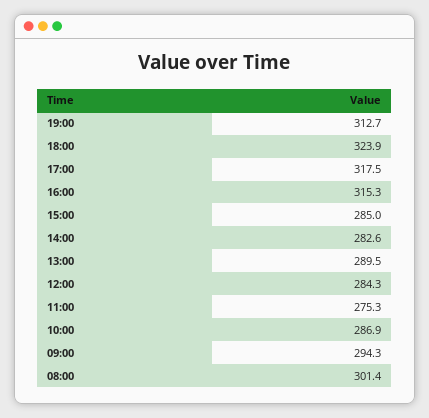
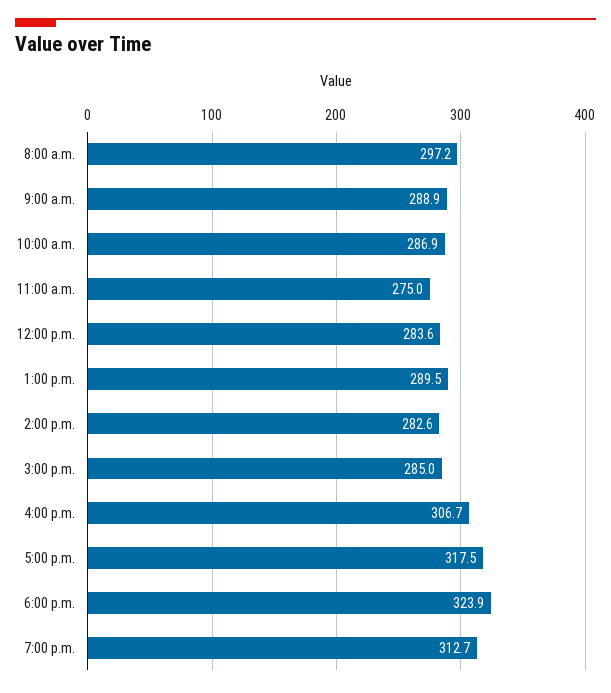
16:00: 315.3 -> 306.7
12:00: 284.3 -> 283.6
11:00: 275.3 -> 275
09:00: 294.3 -> 288.9
08:00: 301.4 -> 297.2

